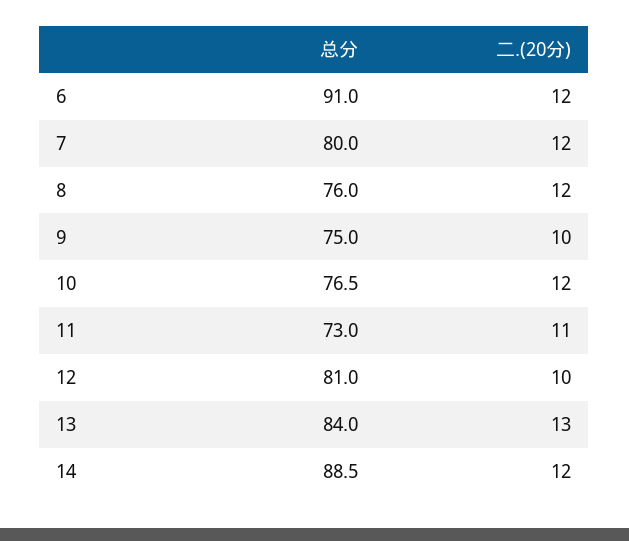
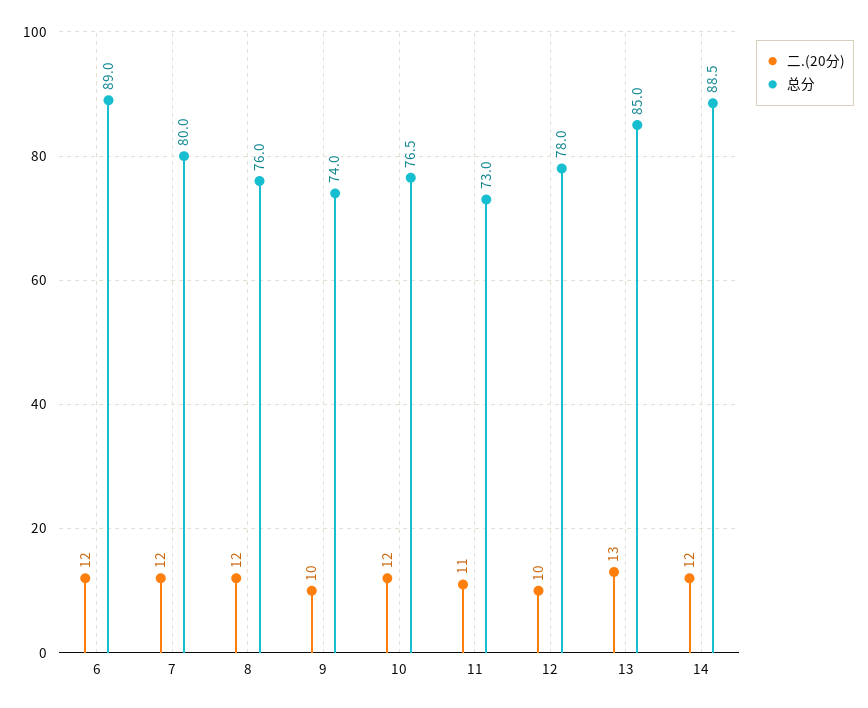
总分, 6: 91 -> 89
总分, 9: 75 -> 74
总分, 12: 81 -> 78
总分, 13: 84 -> 85

